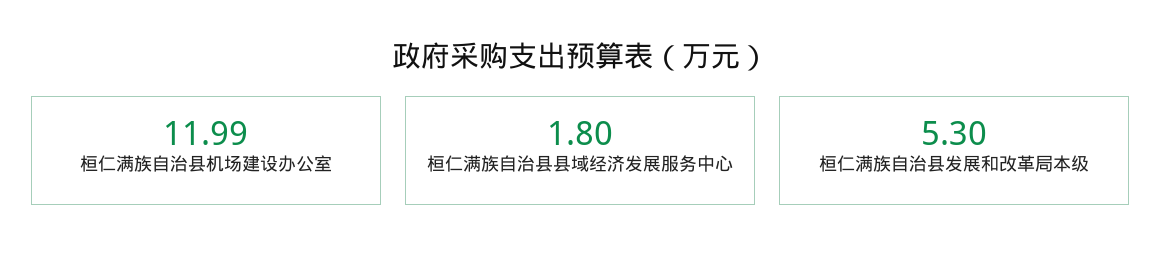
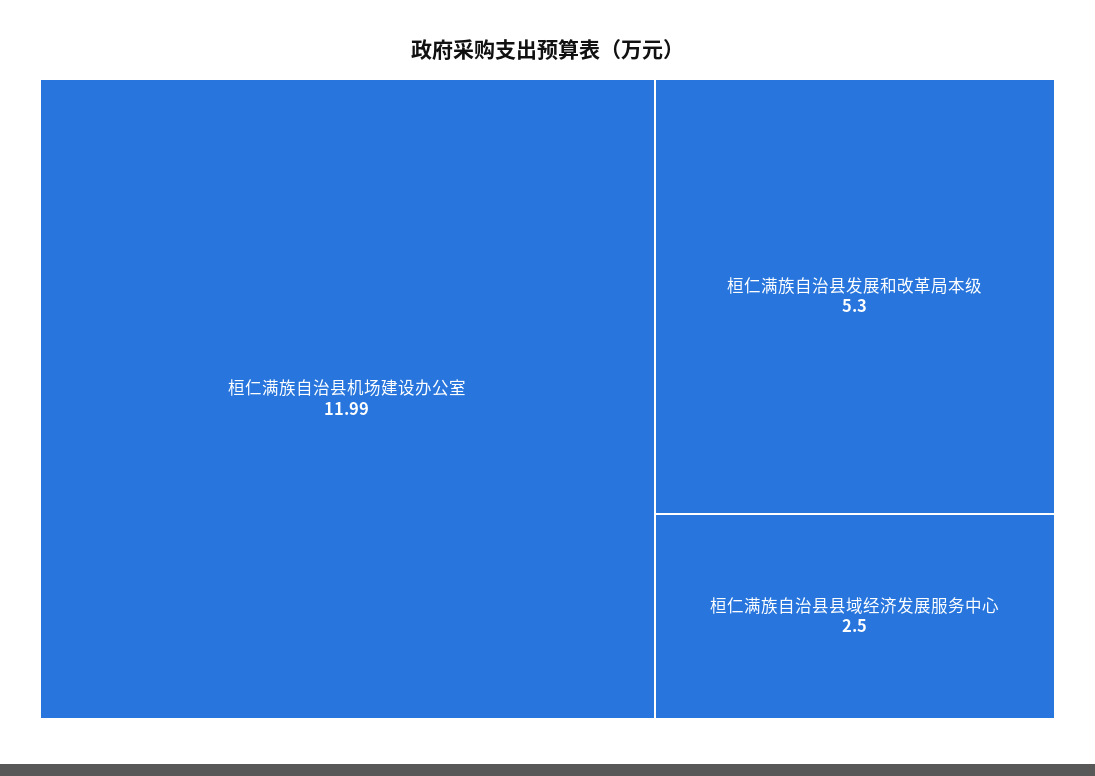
桓仁满族自治县县域经济发展服务中心: 1.8 -> 2.5

